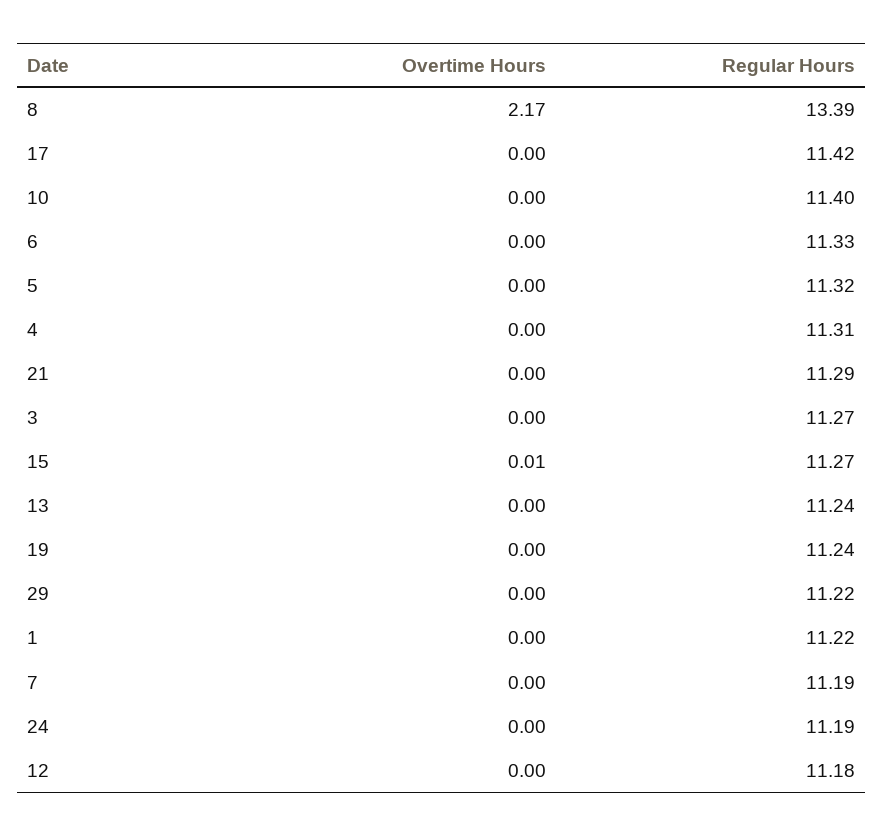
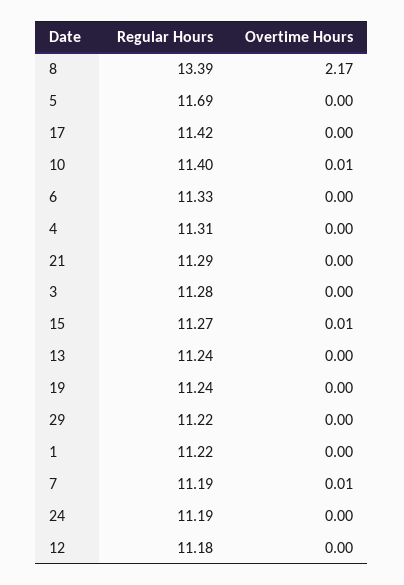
Overtime Hours, 10: 0 -> 0.01
Regular Hours, 5: 11.32 -> 11.69
Regular Hours, 3: 11.27 -> 11.28
Overtime Hours, 7: 0 -> 0.01

